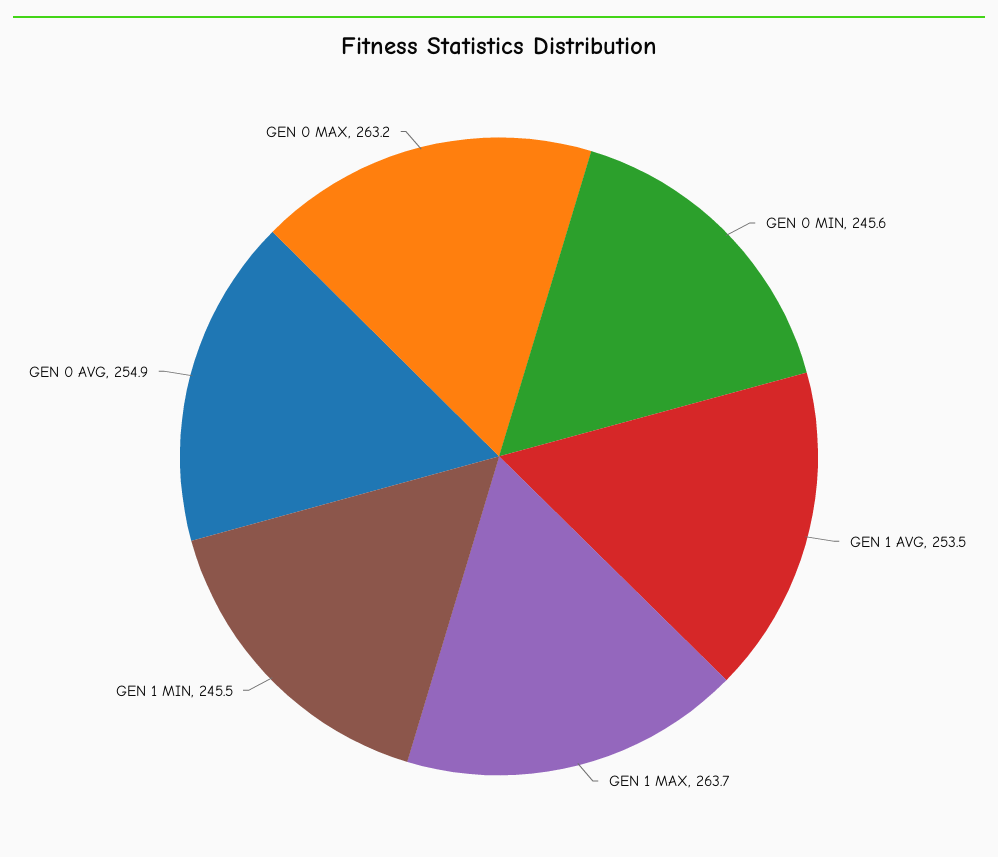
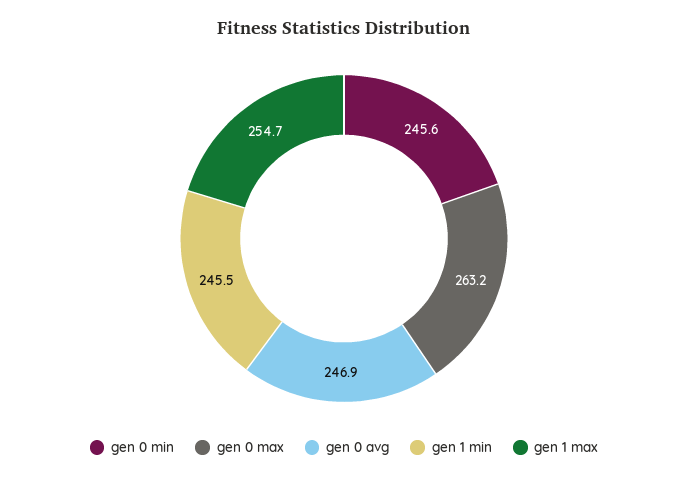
GEN 1 AVG: 253.5 -> none
GEN 1 MAX: 263.7 -> 254.7
GEN 0 AVG: 254.9 -> 246.9

